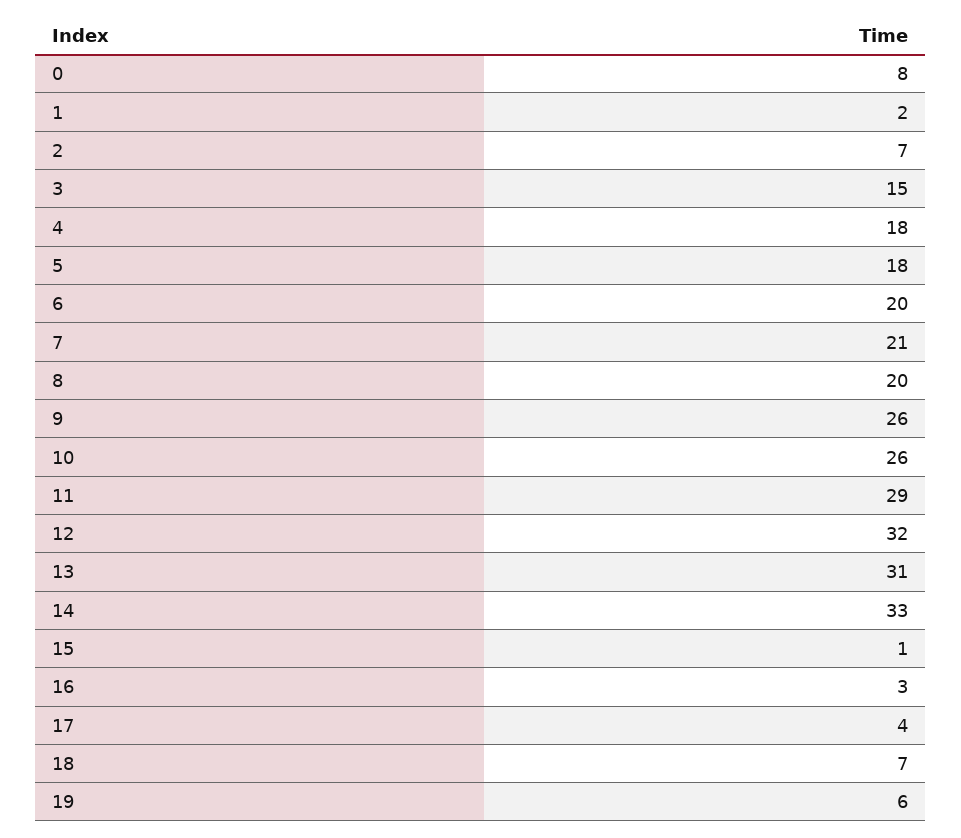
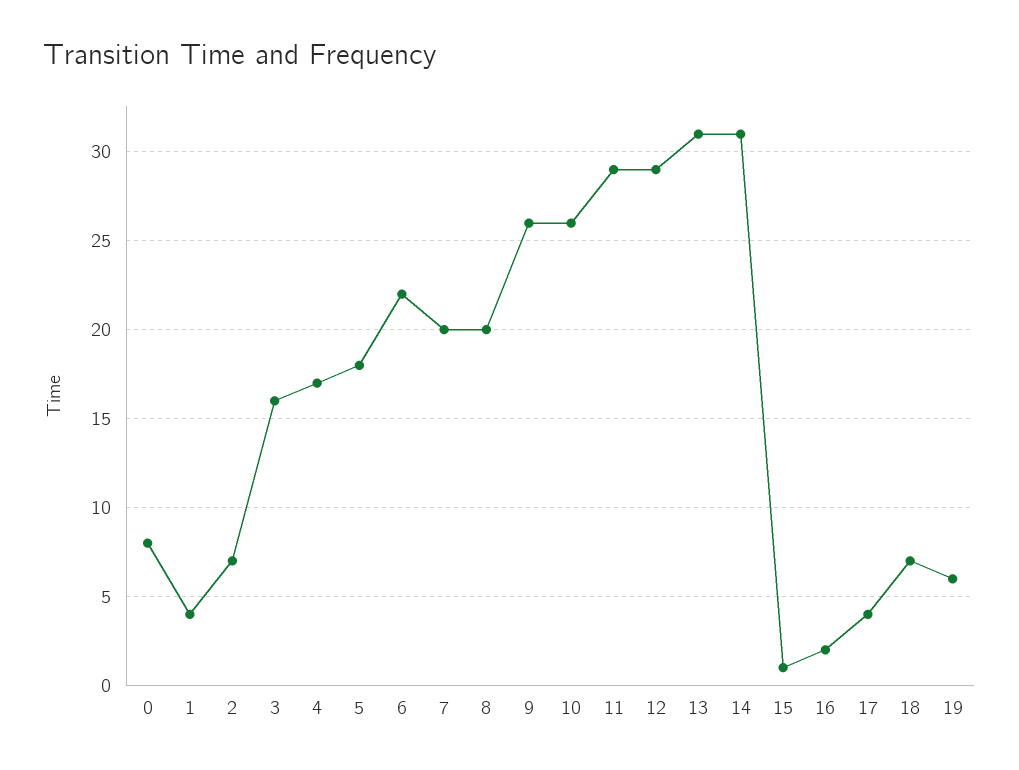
1: 2 -> 4
3: 15 -> 16
4: 18 -> 17
6: 20 -> 22
7: 21 -> 20
12: 32 -> 29
14: 33 -> 31
16: 3 -> 2

